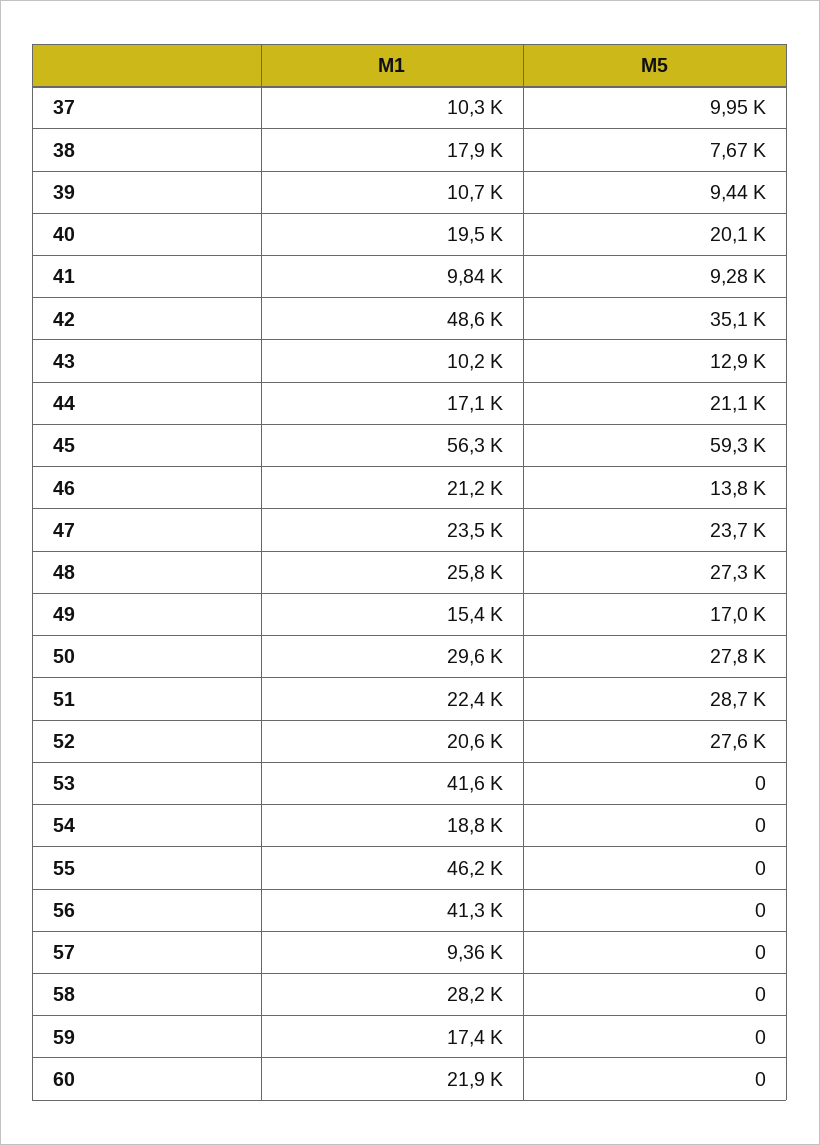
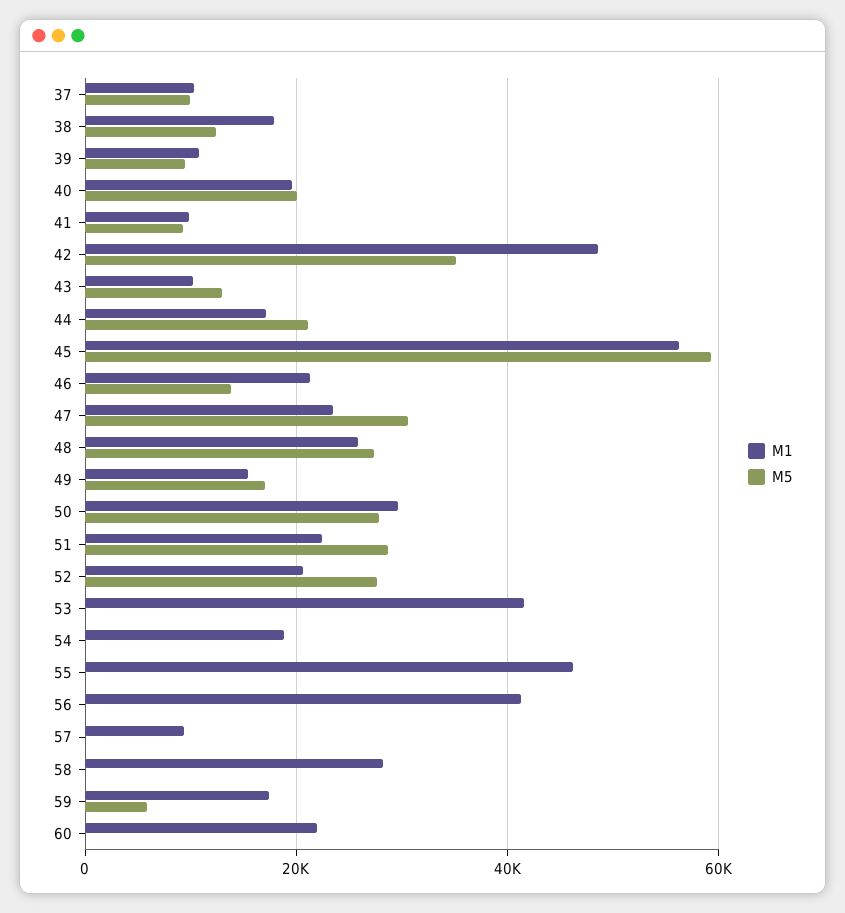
M5, 38: 7670 -> 12000
M5, 47: 23700 -> 30000
M5, 59: 0 -> 6000

